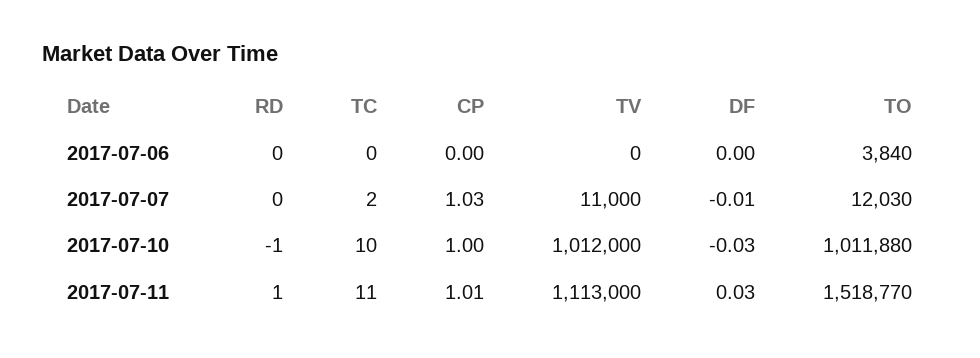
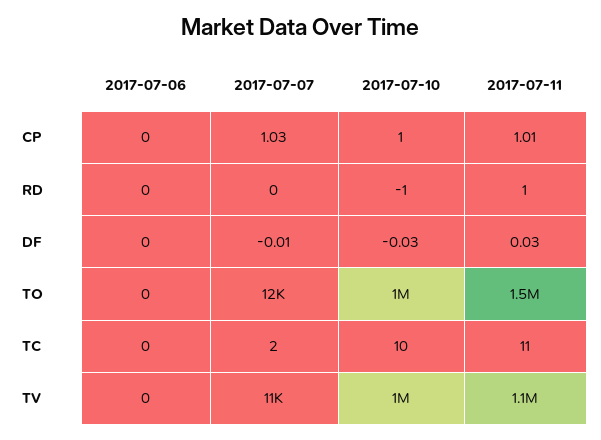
TO, 2017-07-06: 3840 -> 0

